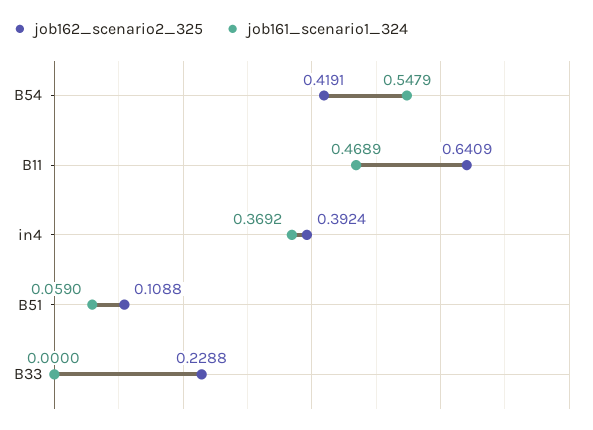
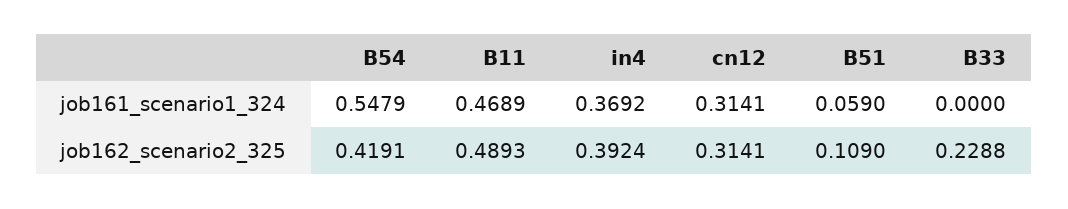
job162_scenario2_325, B11: 0.6409 -> 0.4893
job162_scenario2_325, B51: 0.1088 -> 0.109
job161_scenario1_324, cn12: none -> 0.3141
job162_scenario2_325, cn12: none -> 0.3141

